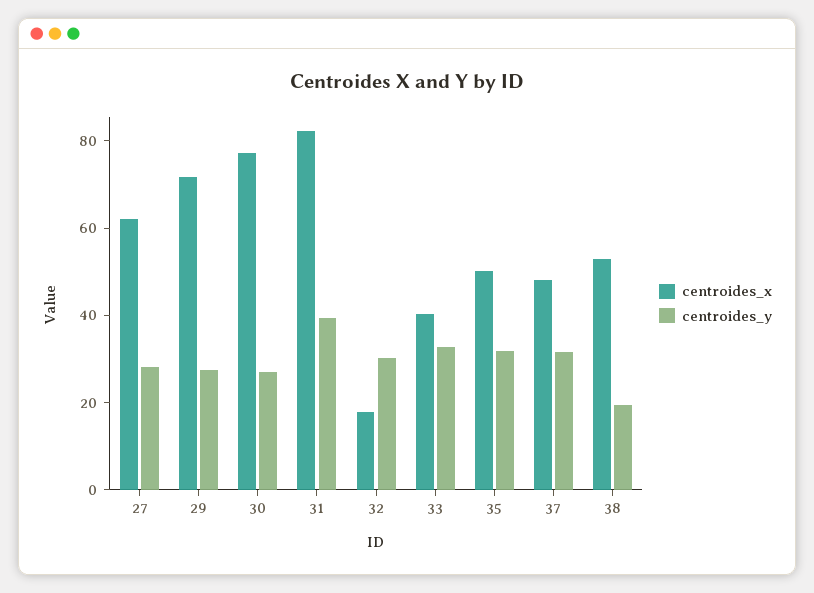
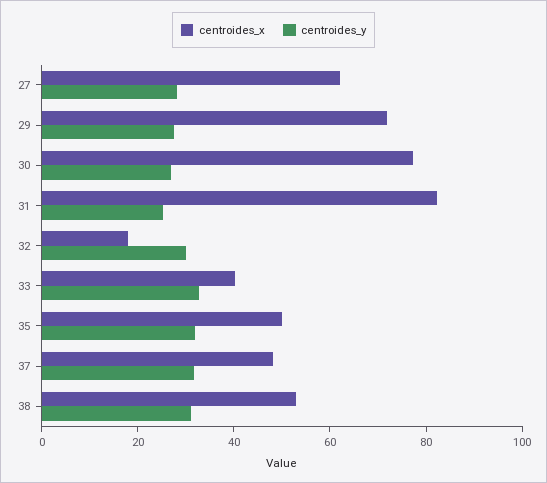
centroides_y, 31: 40 -> 25
centroides_y, 38: 20 -> 30

